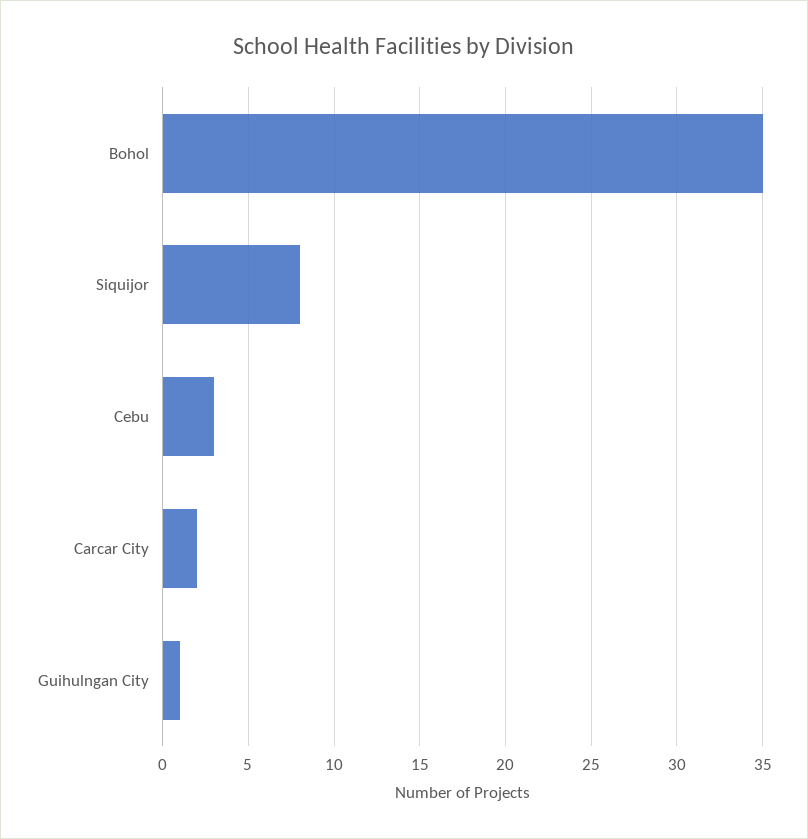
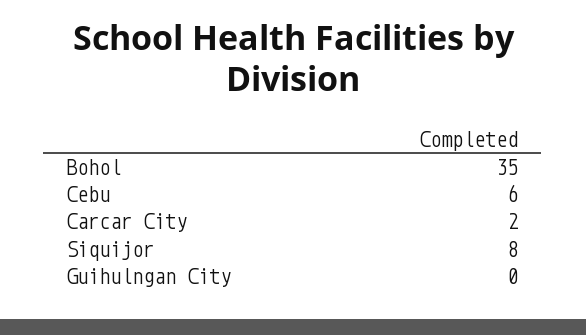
Cebu: 3 -> 6
Guihulngan City: 1 -> 0

